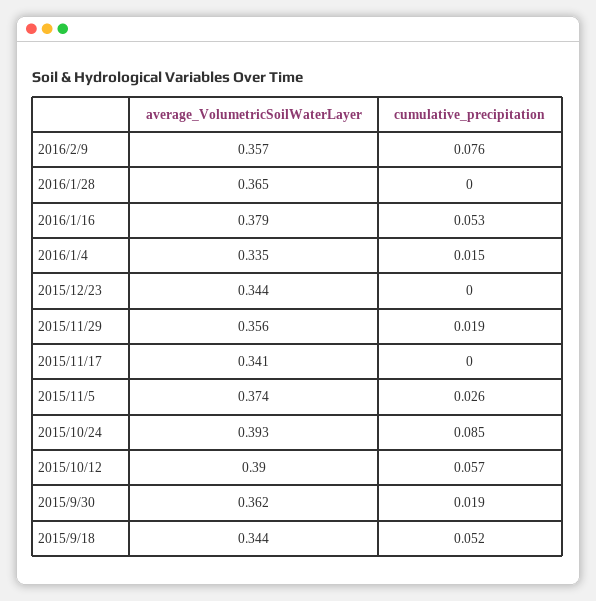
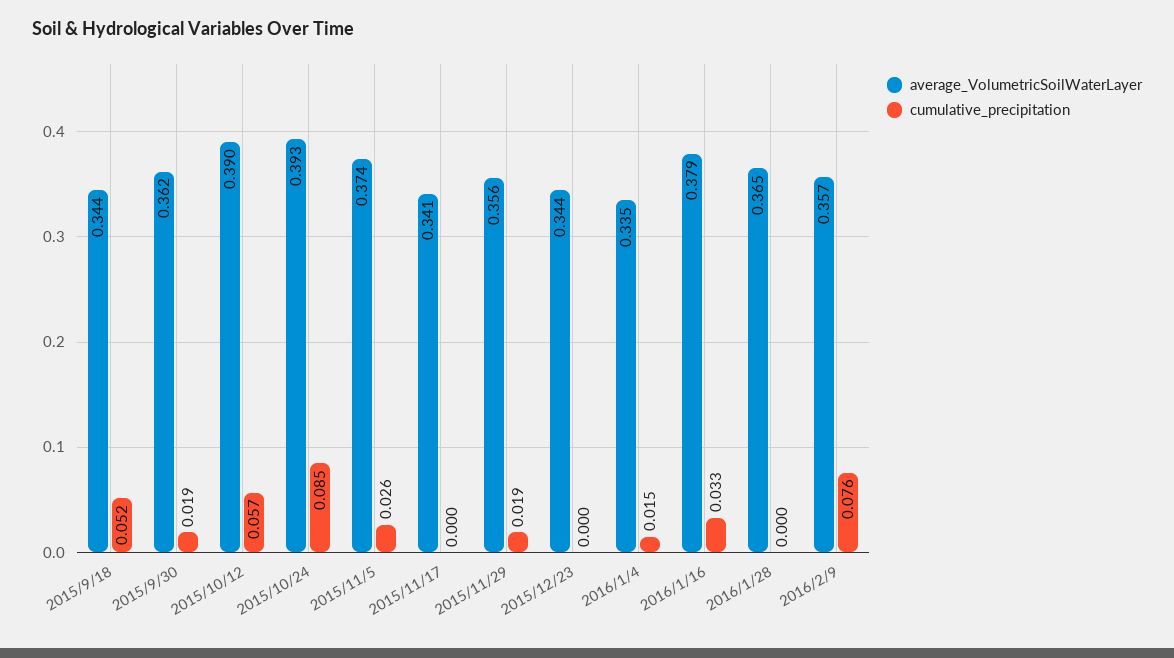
cumulative_precipitation, 2016/1/16: 0.053 -> 0.033

